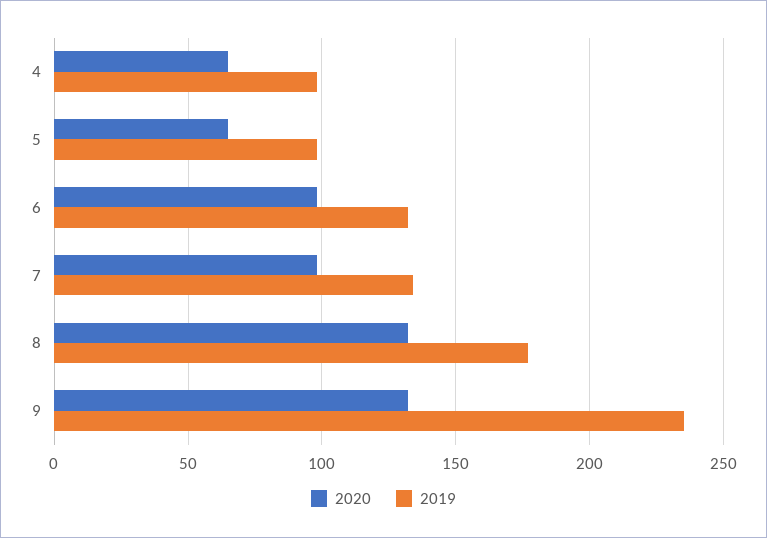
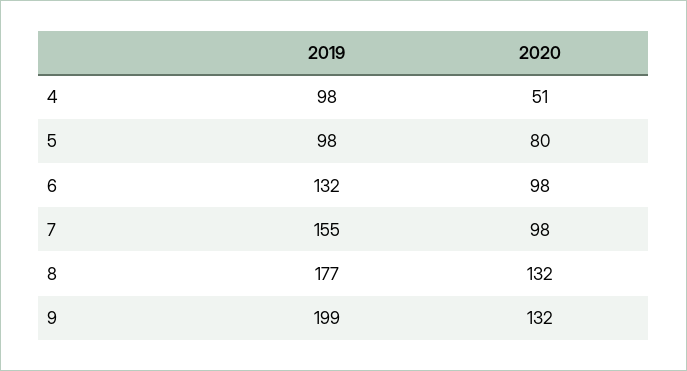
2020, 4: 65 -> 51
2020, 5: 65 -> 80
2019, 7: 135 -> 155
2019, 9: 235 -> 199

